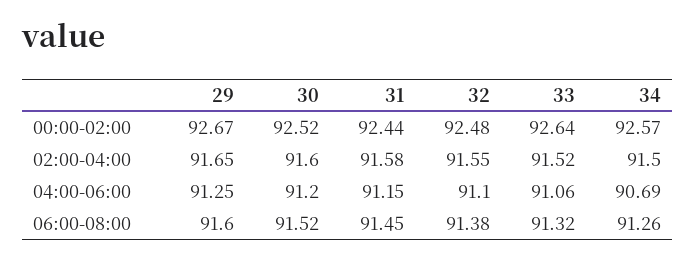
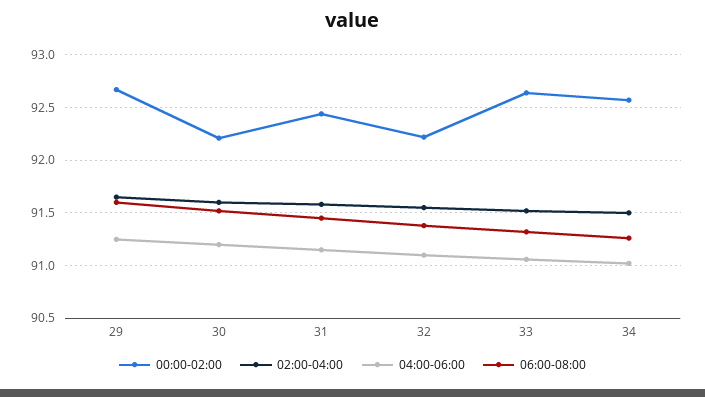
00:00-02:00, 30: 92.52 -> 92.2
00:00-02:00, 32: 92.48 -> 92.2
04:00-06:00, 34: 90.69 -> 91

